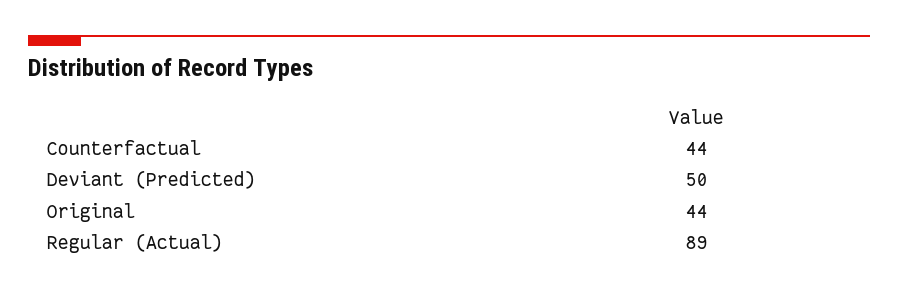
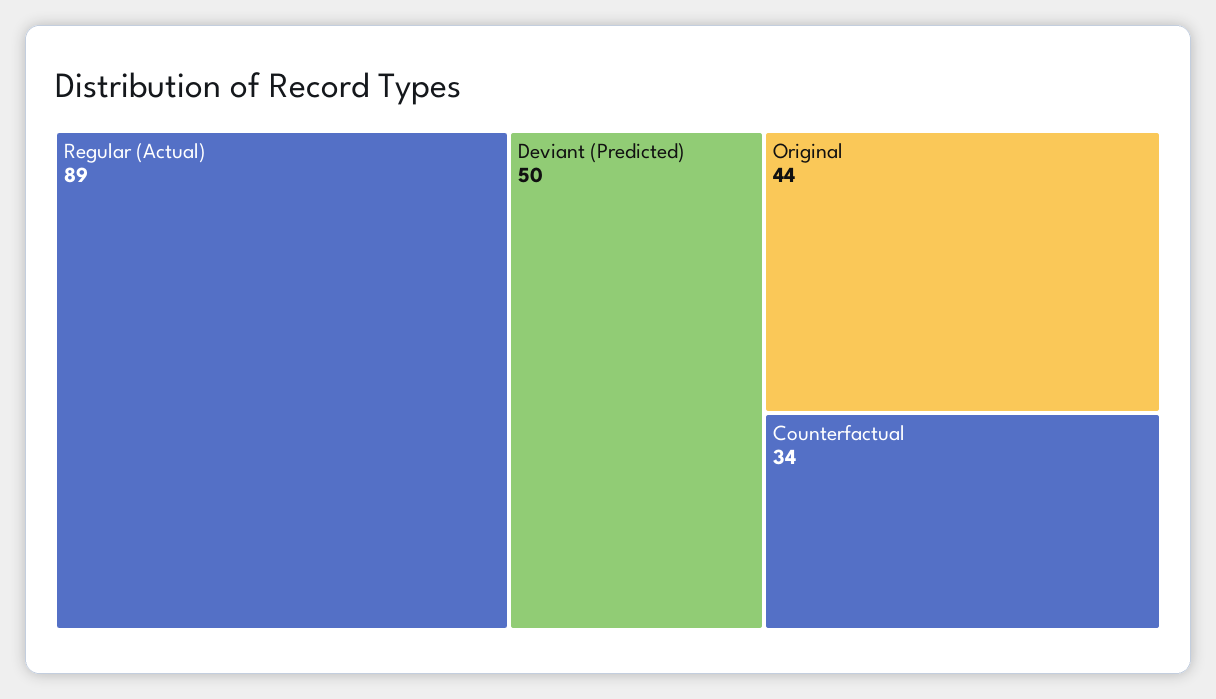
Counterfactual: 44 -> 34

